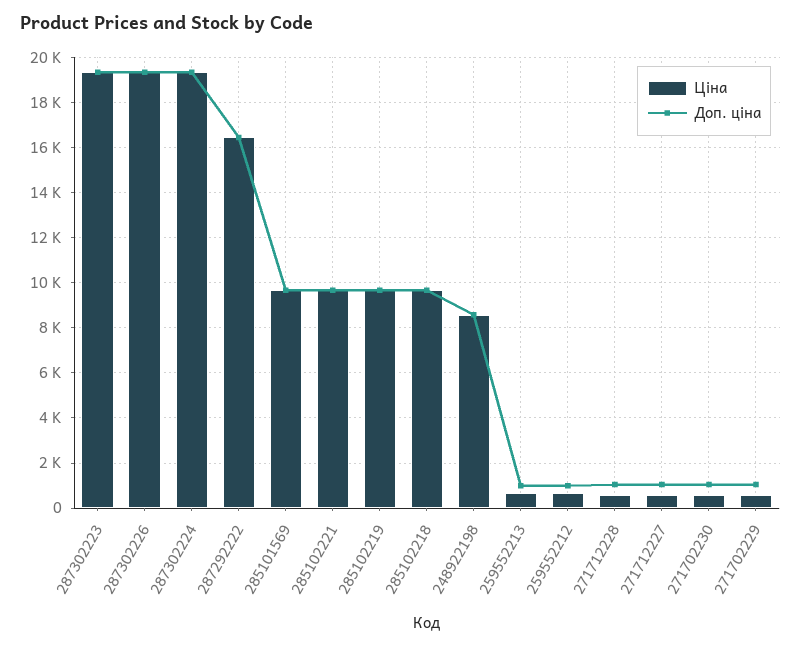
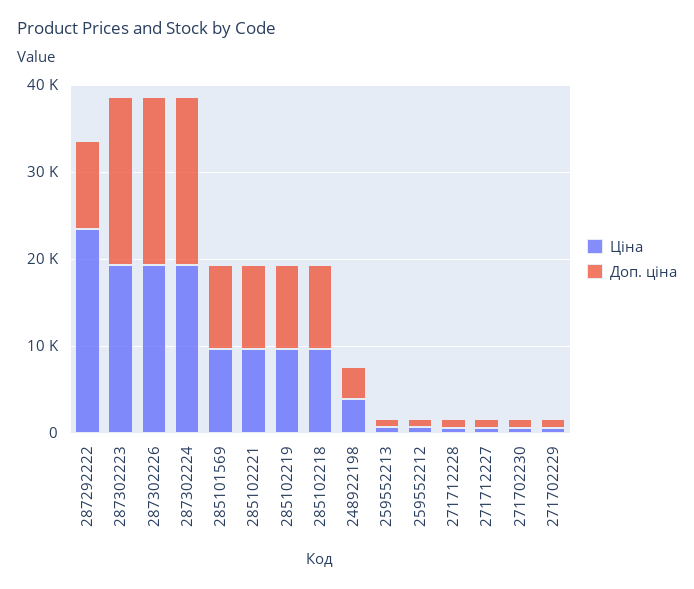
Ціна, 287292222: 16500 -> 24000
Доп. ціна, 287292222: 16500 -> 10000
Ціна, 248922198: 8500 -> 4000
Доп. ціна, 248922198: 8500 -> 4000

